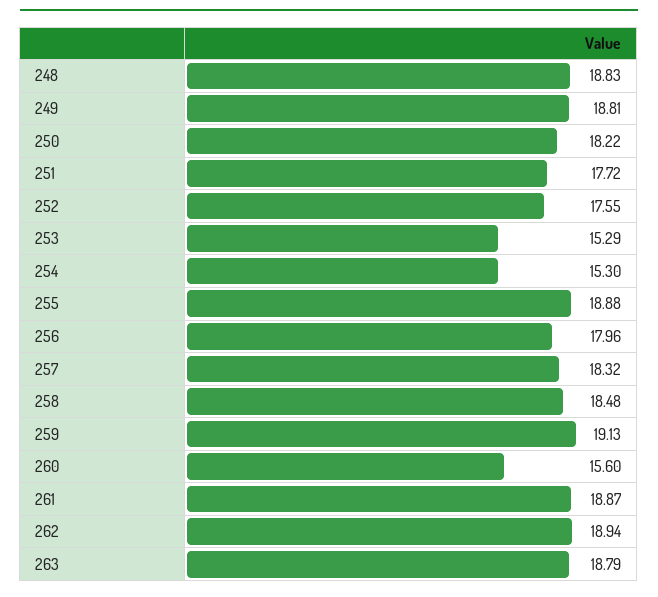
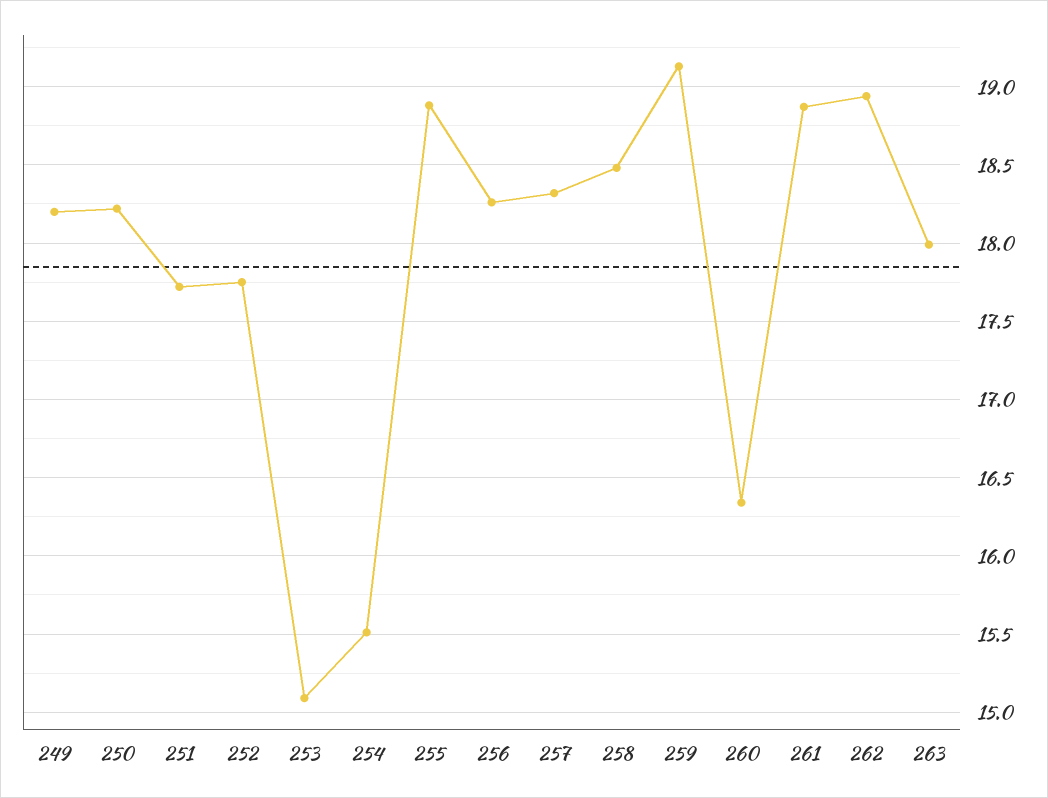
248: 18.83 -> none
249: 18.81 -> 18.2
252: 17.55 -> 17.75
253: 15.29 -> 15.1
254: 15.3 -> 15.5
256: 17.96 -> 18.25
260: 15.6 -> 16.35
263: 18.79 -> 18

